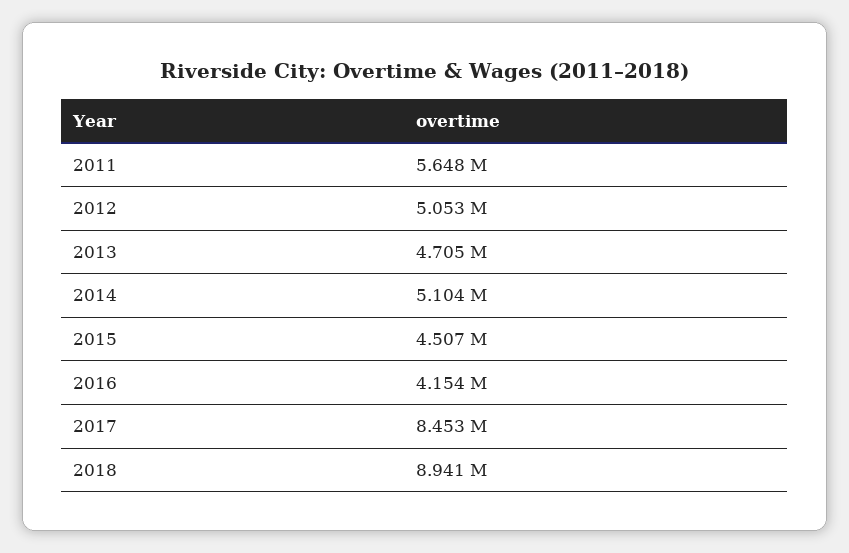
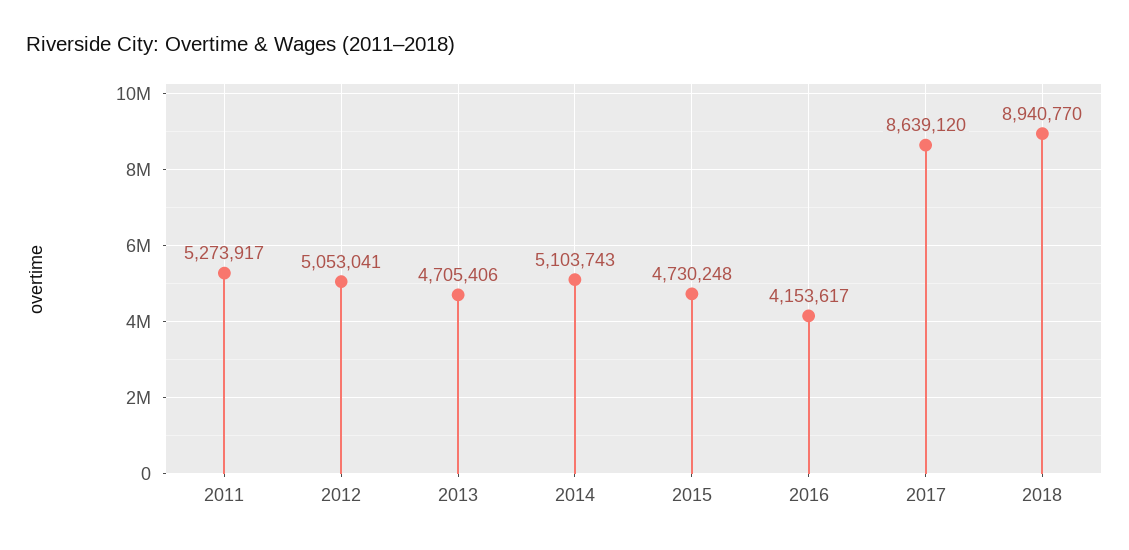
2011: 5648000 -> 5273917
2015: 4507000 -> 4730248
2017: 8453000 -> 8639120

